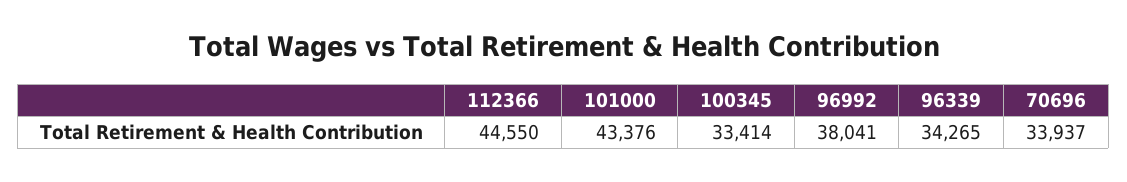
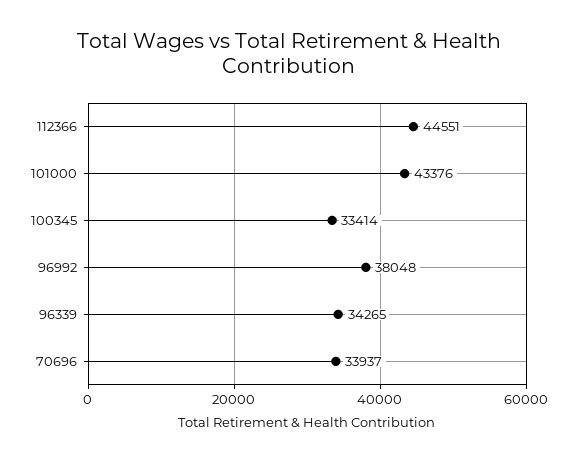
112366: 44550 -> 44551
96992: 38041 -> 38048

